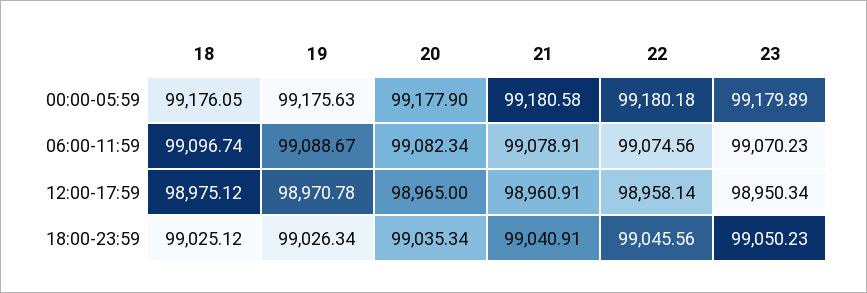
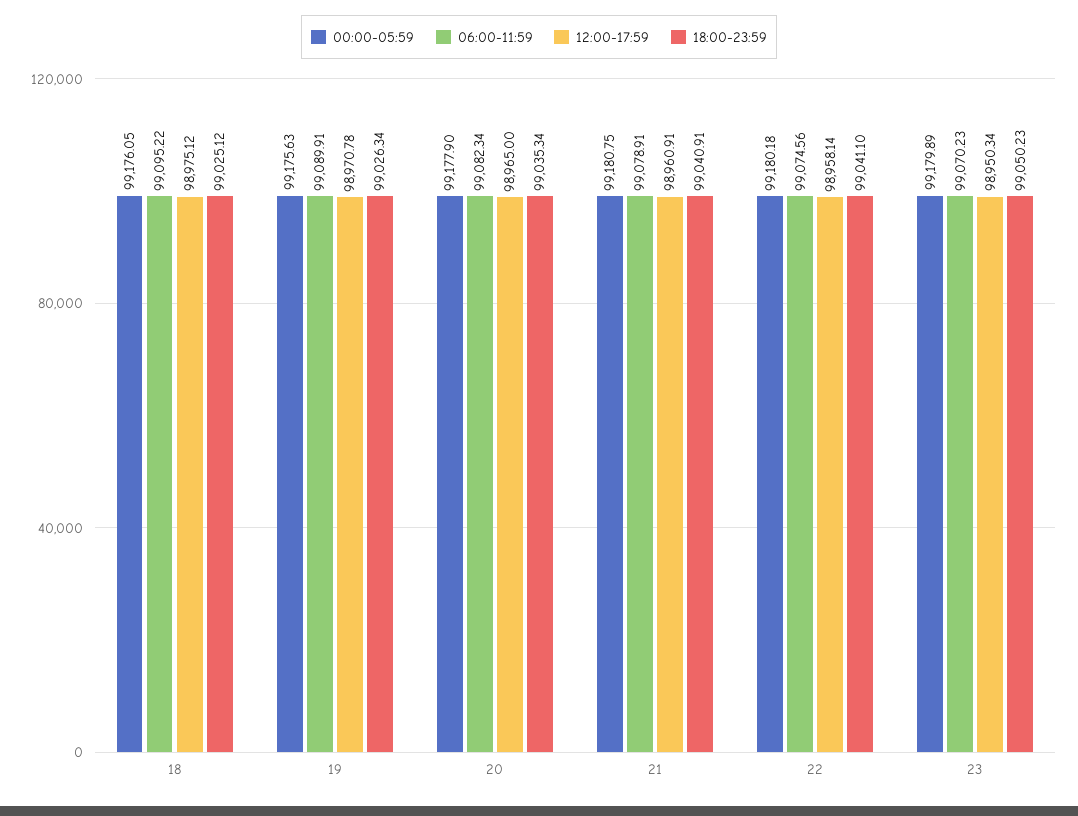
00:00-05:59, 21: 99180.58 -> 99180.75
06:00-11:59, 18: 99096.74 -> 99095.22
06:00-11:59, 19: 99088.67 -> 99089.91
18:00-23:59, 22: 99045.56 -> 99041.1

